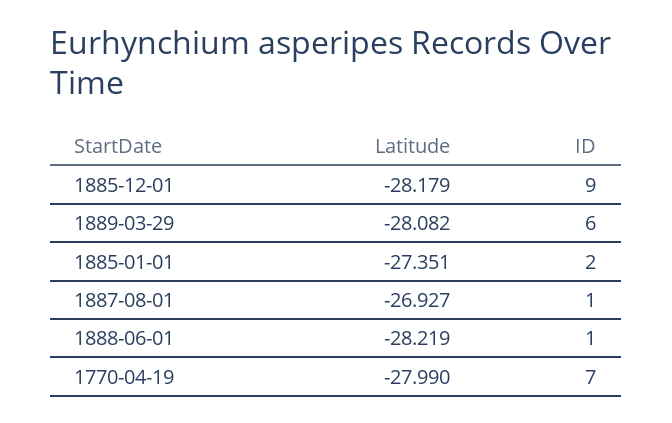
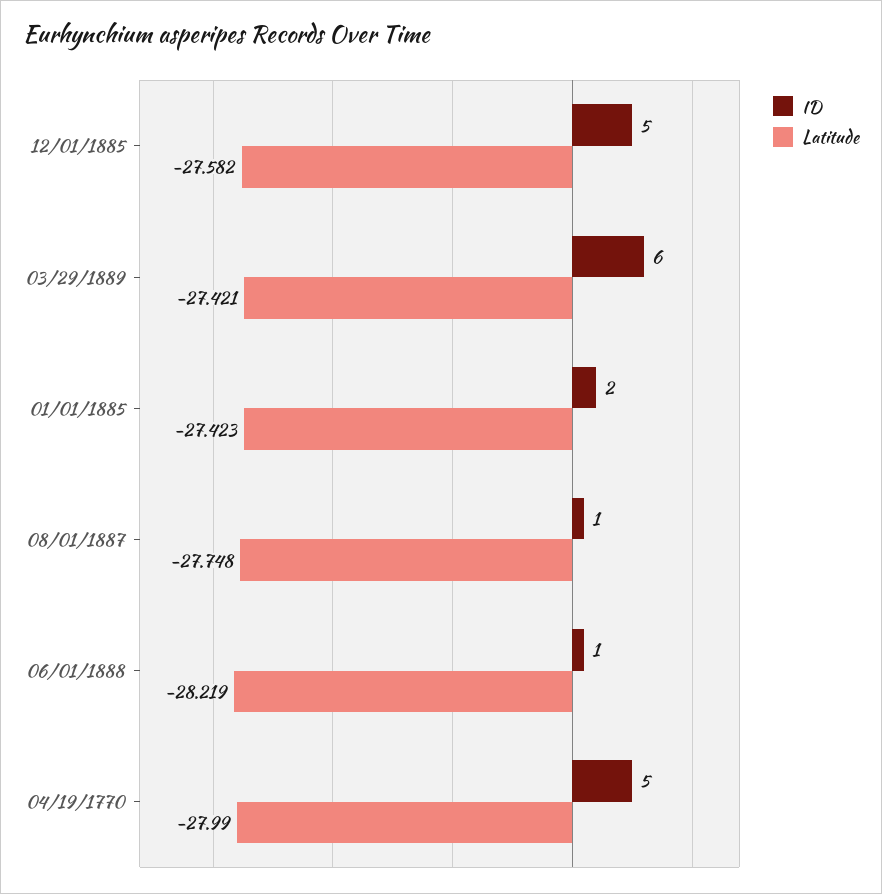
Latitude, 1885-12-01: -28.179 -> -27.582
ID, 1885-12-01: 9 -> 5
Latitude, 1889-03-29: -28.082 -> -27.421
Latitude, 1885-01-01: -27.351 -> -27.423
Latitude, 1887-08-01: -26.927 -> -27.748
ID, 1770-04-19: 7 -> 5

